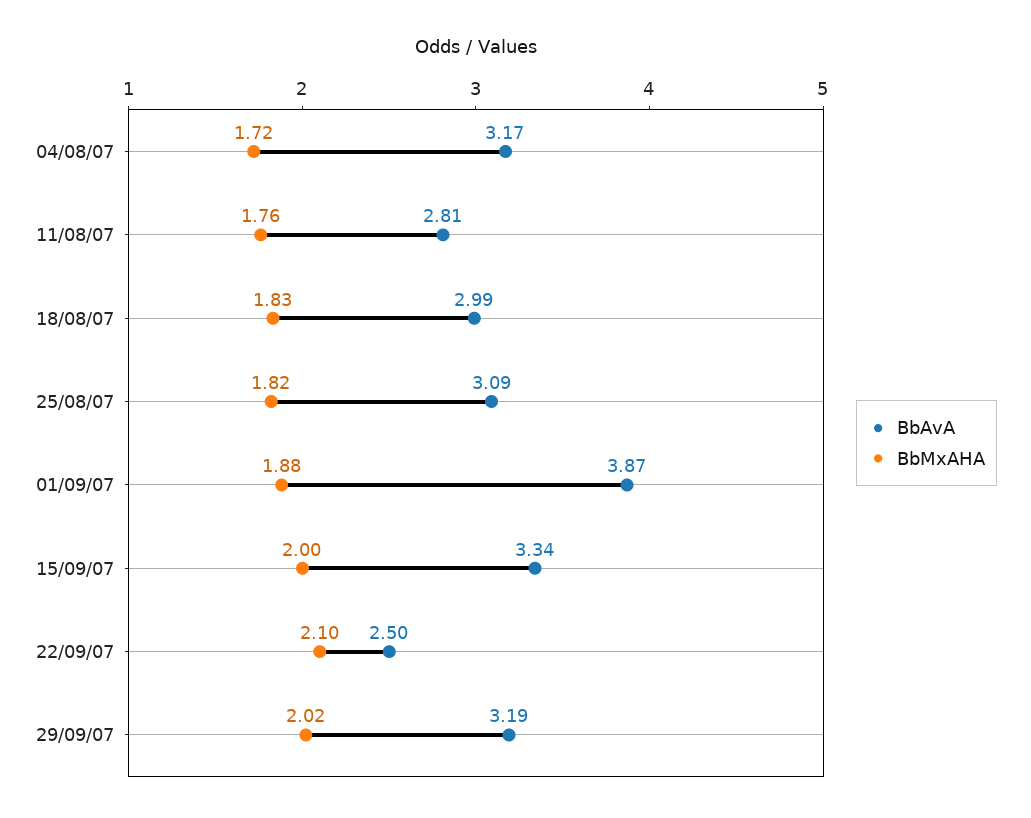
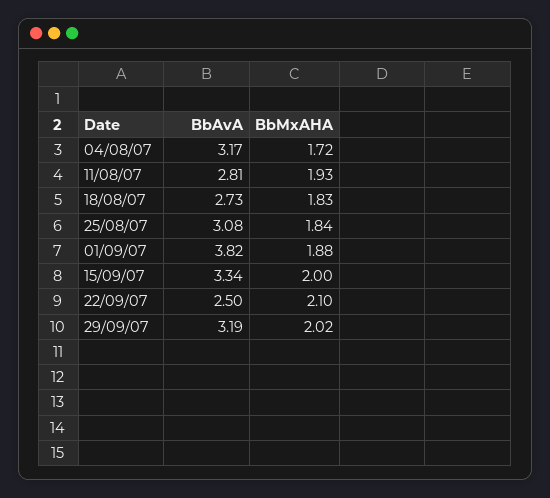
BbMxAHA, 11/08/07: 1.76 -> 1.93
BbAvA, 18/08/07: 2.99 -> 2.73
BbAvA, 25/08/07: 3.09 -> 3.08
BbMxAHA, 25/08/07: 1.82 -> 1.84
BbAvA, 01/09/07: 3.87 -> 3.82

